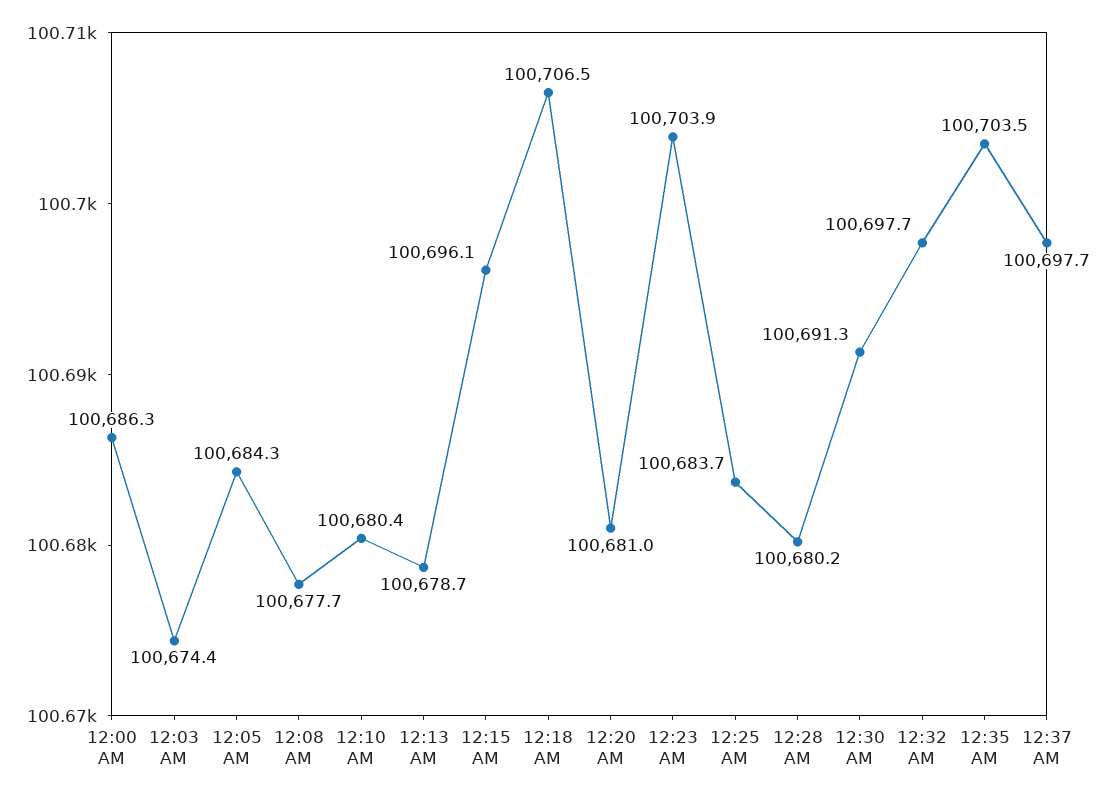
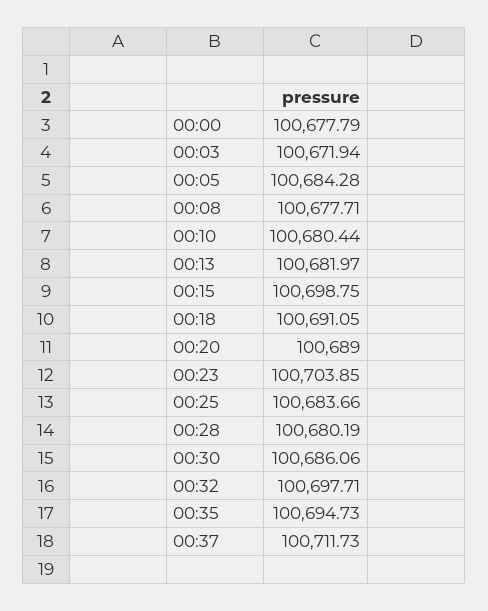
12:00 AM: 100686.3 -> 100677.79
12:03 AM: 100674.4 -> 100671.94
12:13 AM: 100678.7 -> 100681.97
12:15 AM: 100696.1 -> 100698.75
12:18 AM: 100706.5 -> 100691.05
12:20 AM: 100681 -> 100689
12:30 AM: 100691.3 -> 100686.06
12:35 AM: 100703.5 -> 100694.73
12:37 AM: 100697.7 -> 100711.73

